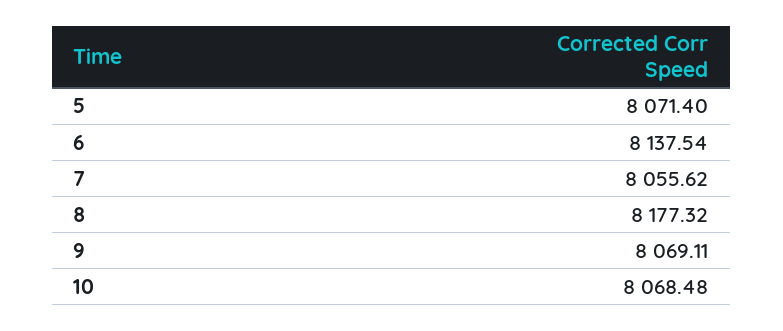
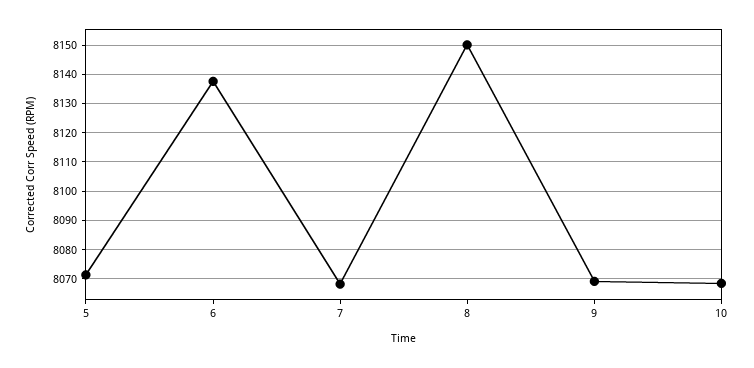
7: 8055.62 -> 8067.5
8: 8177.32 -> 8150

